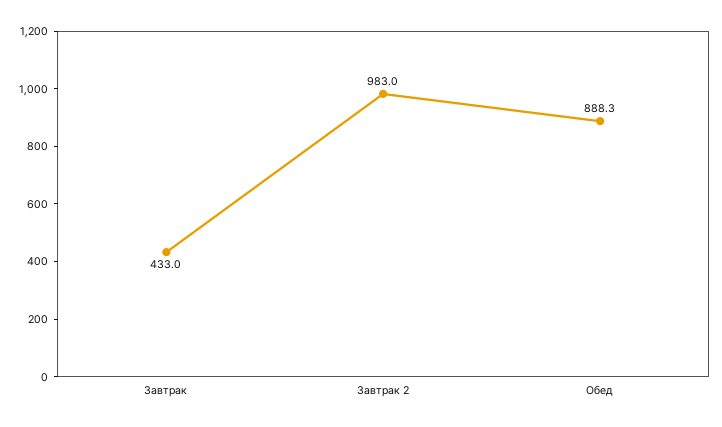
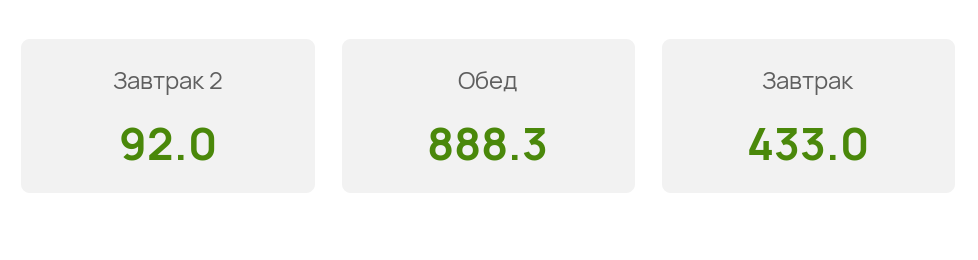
Завтрак 2: 983 -> 92

